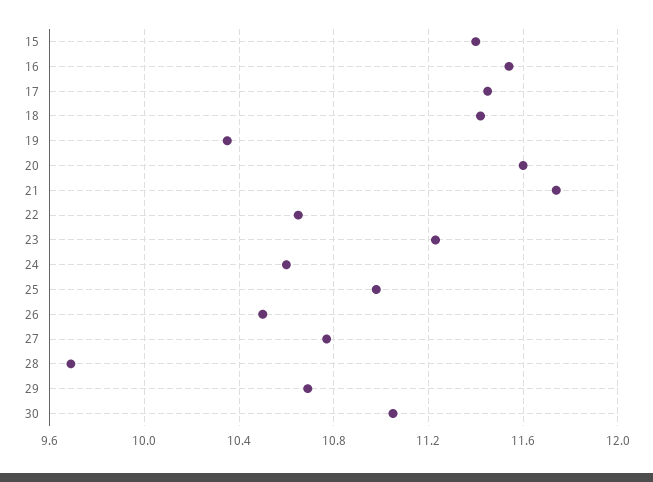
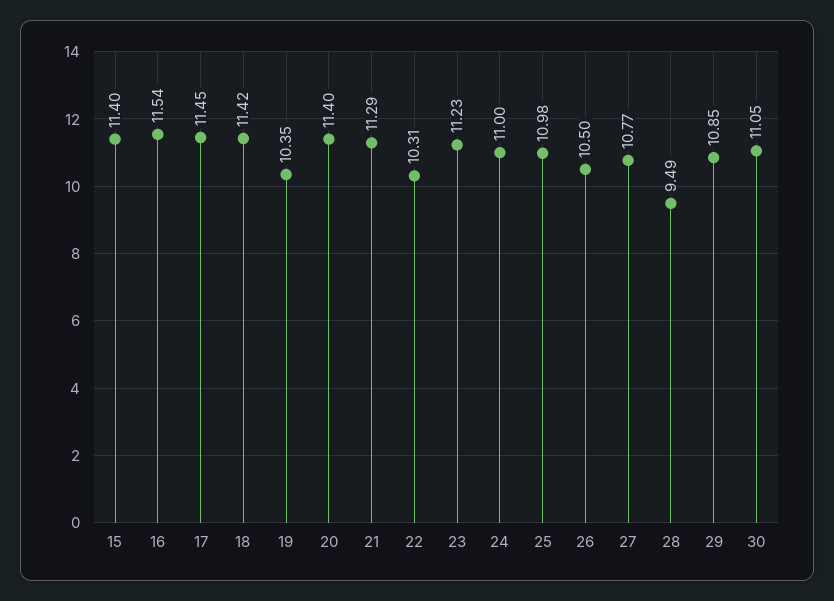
20: 11.6 -> 11.4
21: 11.75 -> 11.29
22: 10.65 -> 10.31
24: 10.6 -> 11
28: 9.7 -> 9.49
29: 10.7 -> 10.85

